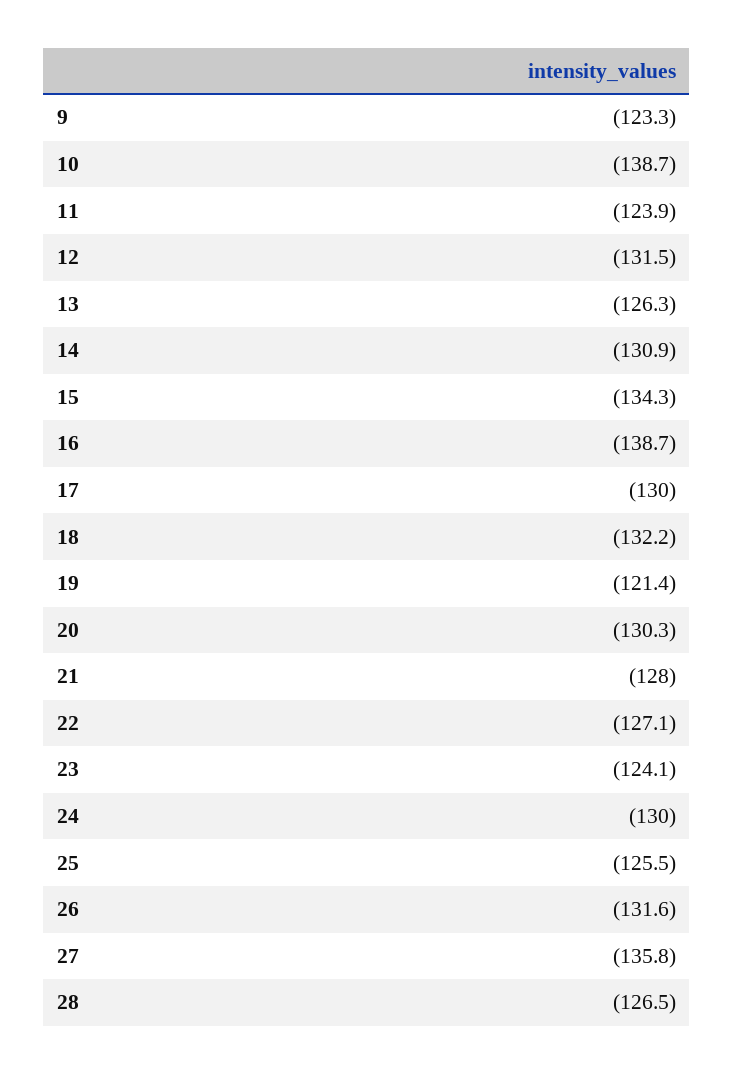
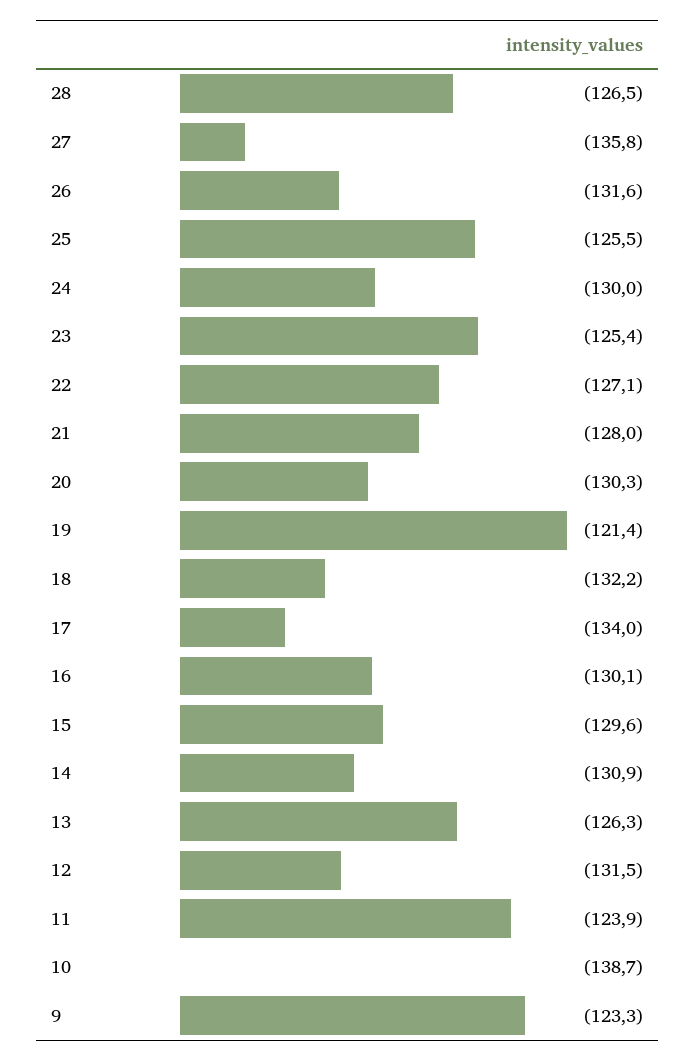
15: -134.3 -> -129.6
16: -138.7 -> -130.1
17: -130 -> -134
23: -124.1 -> -125.4

